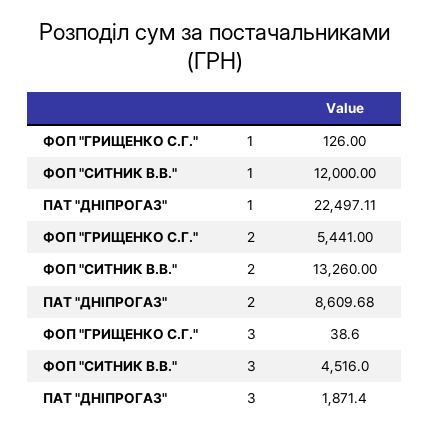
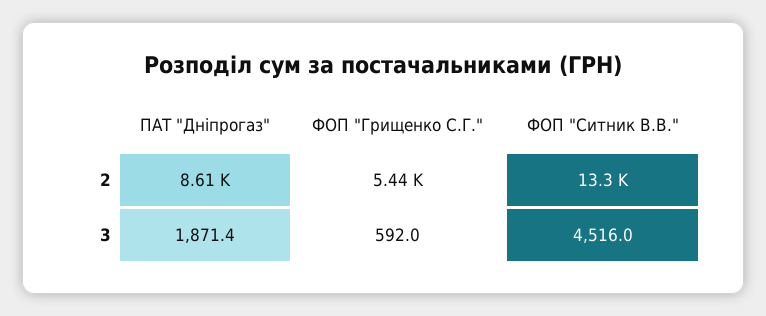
ФОП "ГРИЩЕНКО С.Г.", 1: 126 -> none
ФОП "СИТНИК В.В.", 1: 12000 -> none
ПАТ "ДНІПРОГАЗ", 1: 22497.11 -> none
ФОП "ГРИЩЕНКО С.Г.", 3: 38.6 -> 592

